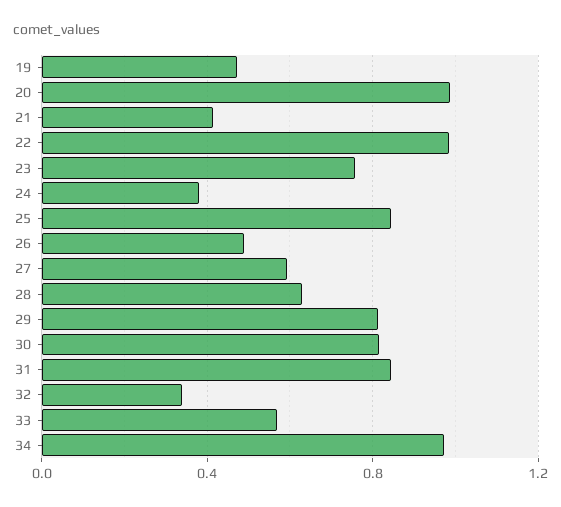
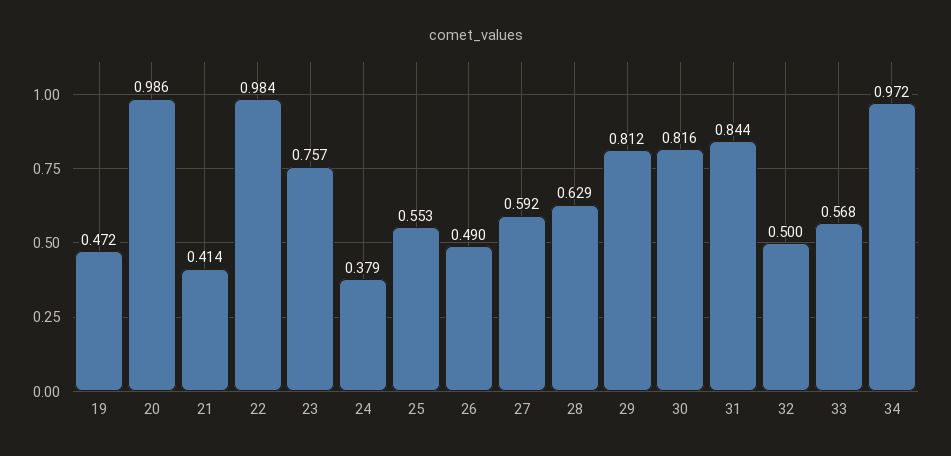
25: 0.85 -> 0.553
32: 0.35 -> 0.5

